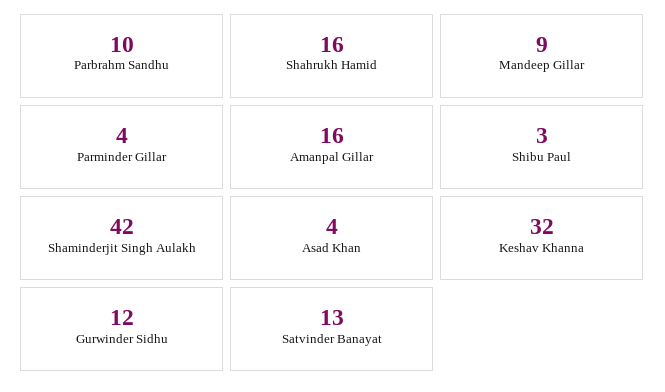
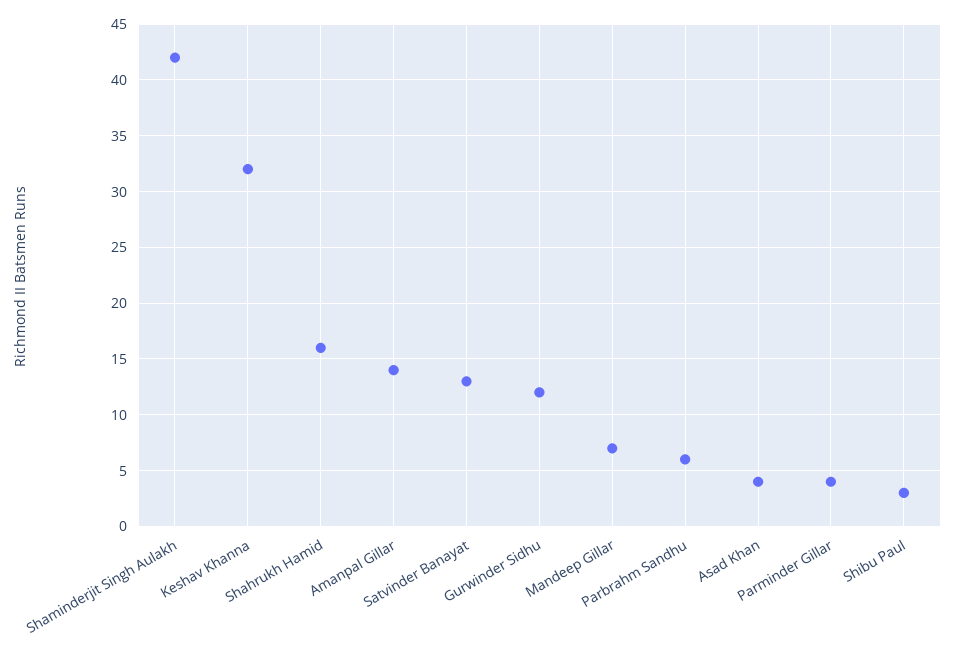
Parbrahm Sandhu: 10 -> 6
Mandeep Gillar: 9 -> 7
Amanpal Gillar: 16 -> 14

